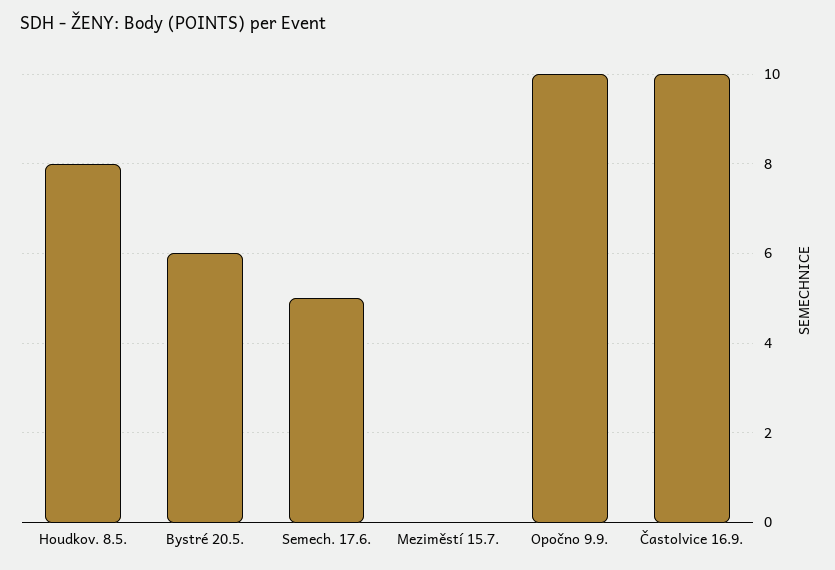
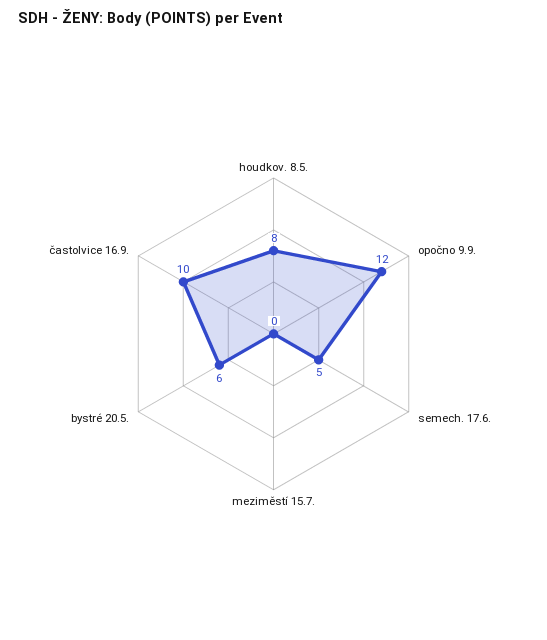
Opočno 9.9.: 10 -> 12

